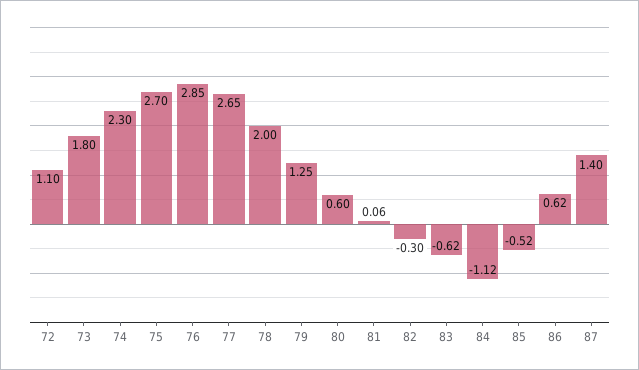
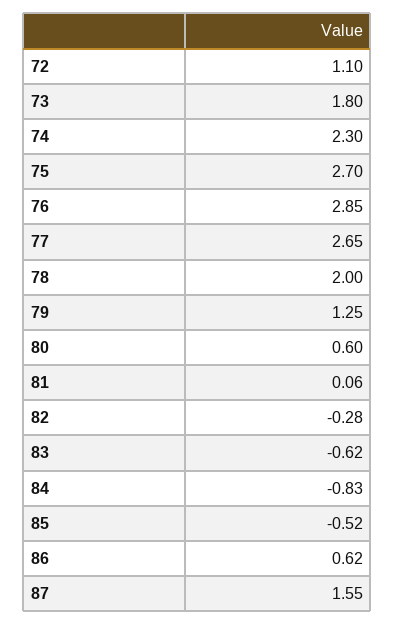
82: -0.3 -> -0.28
84: -1.12 -> -0.83
87: 1.4 -> 1.55

